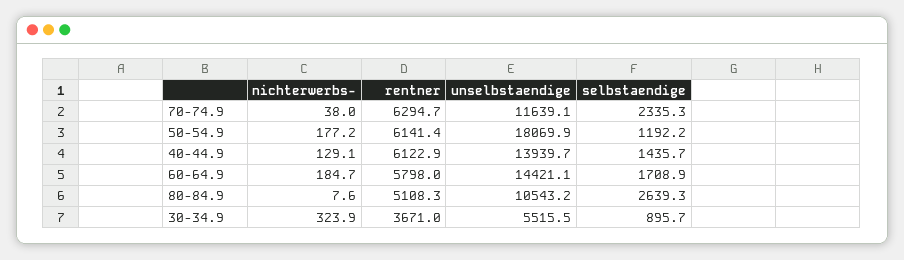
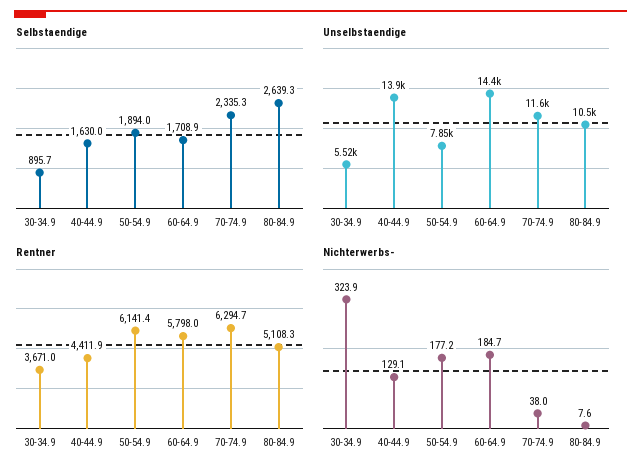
unselbstaendige, 50-54.9: 18069.9 -> 7850
selbstaendige, 50-54.9: 1192.2 -> 1894
rentner, 40-44.9: 6122.9 -> 4411.9
selbstaendige, 40-44.9: 1435.7 -> 1630

